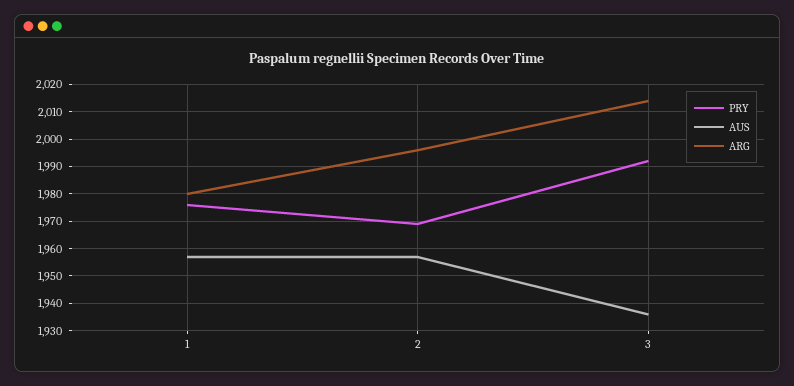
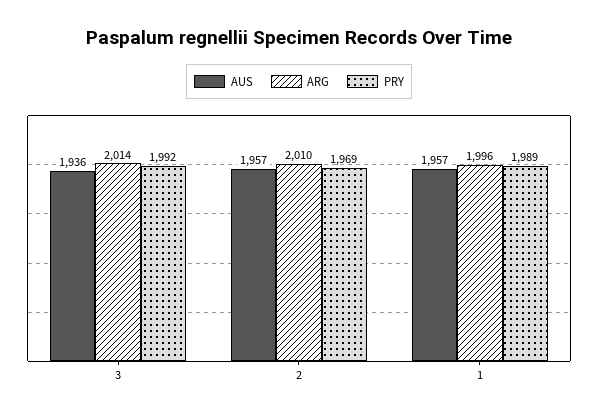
PRY, 1: 1975 -> 1989
ARG, 1: 1980 -> 1996
ARG, 2: 1995 -> 2010

